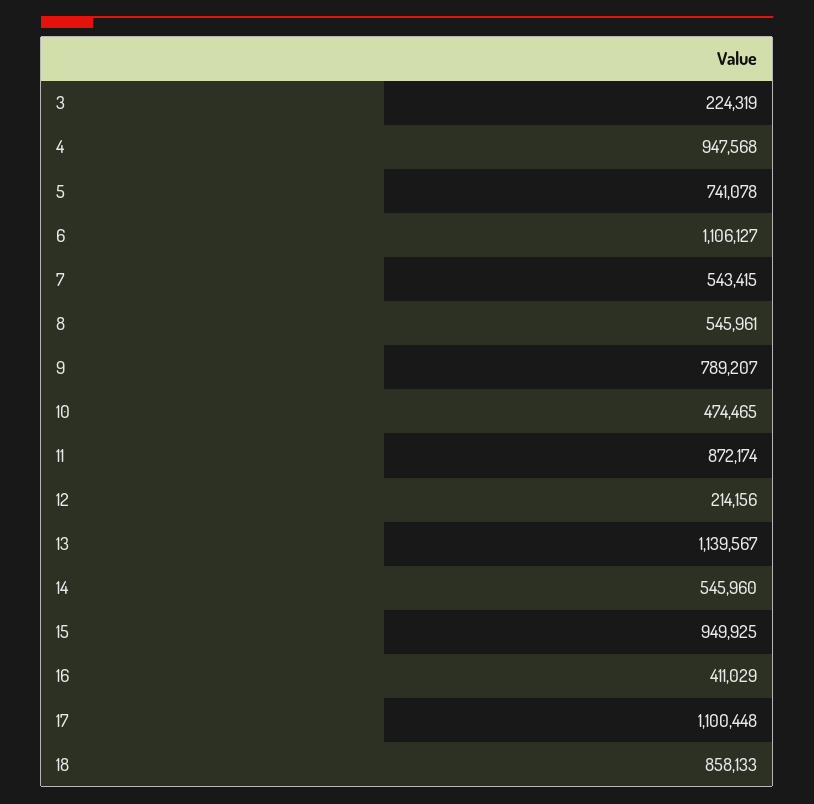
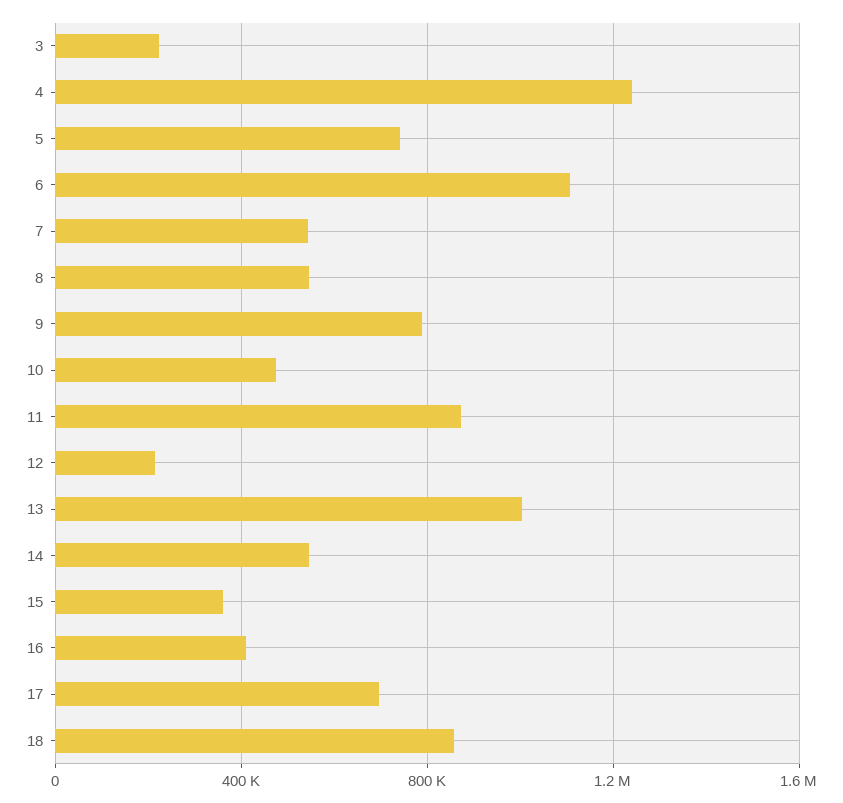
4: 947568 -> 1250000
13: 1139567 -> 1000000
15: 949925 -> 350000
17: 1100448 -> 700000

